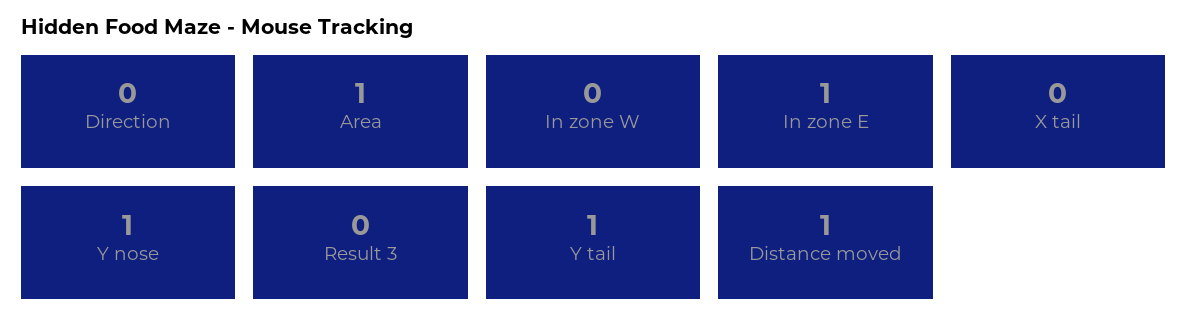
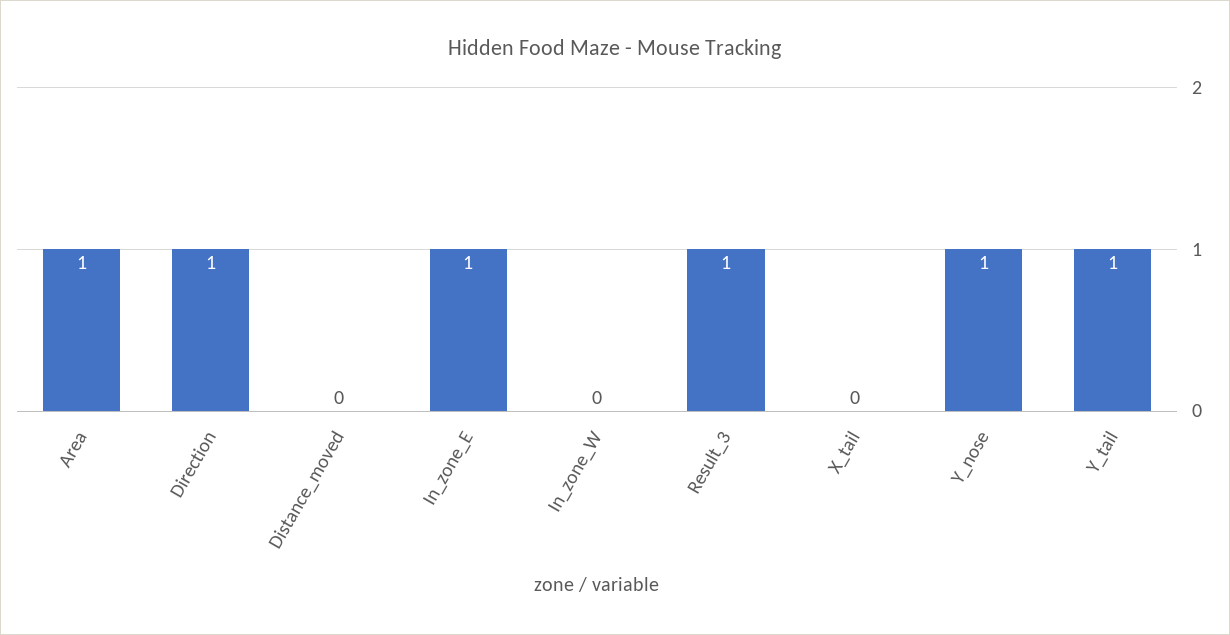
Direction: 0 -> 1
Result 3: 0 -> 1
Distance moved: 1 -> 0

